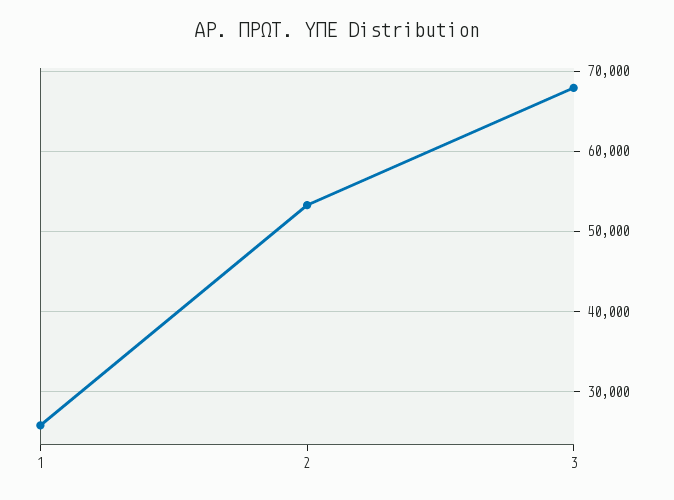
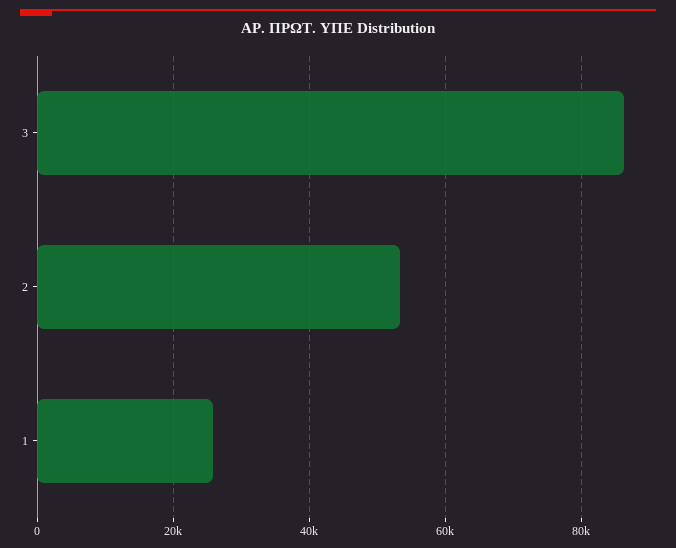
3: 68000 -> 86000

